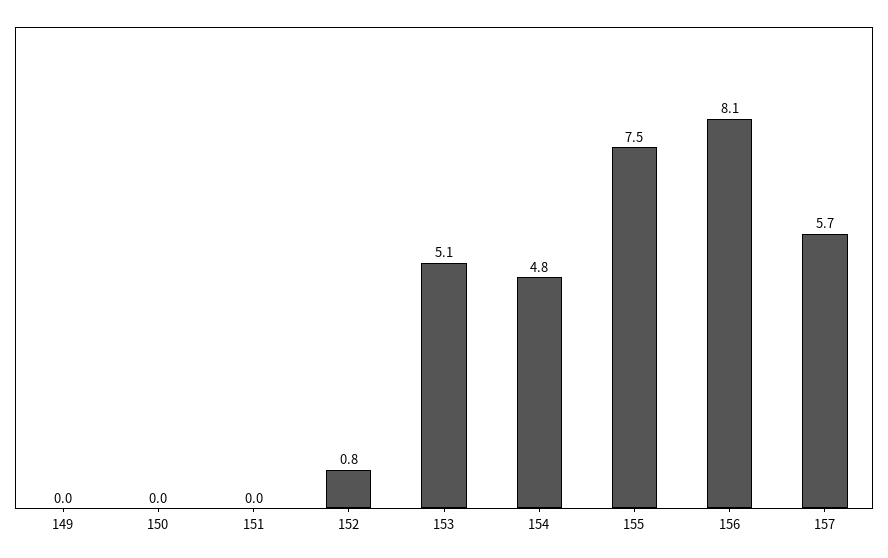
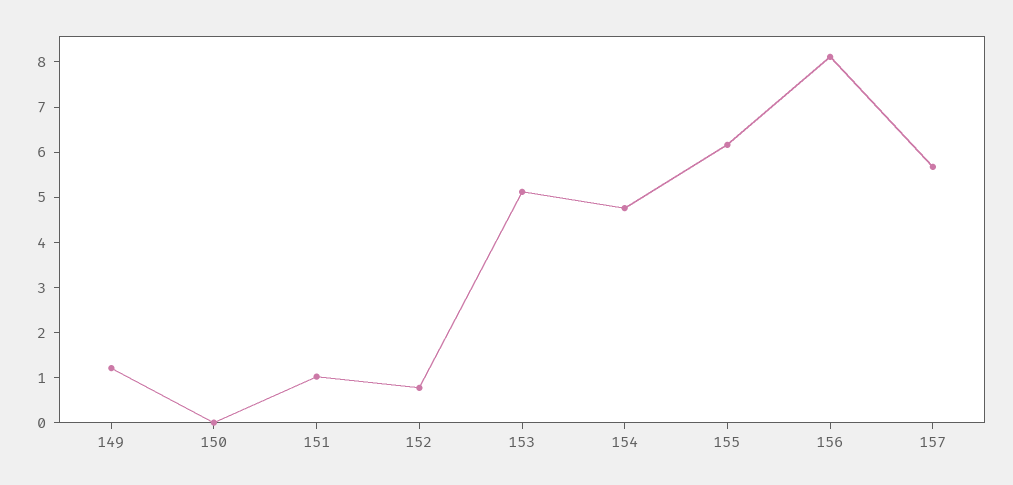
149: 0 -> 1.2
151: 0 -> 1
155: 7.5 -> 6.2

